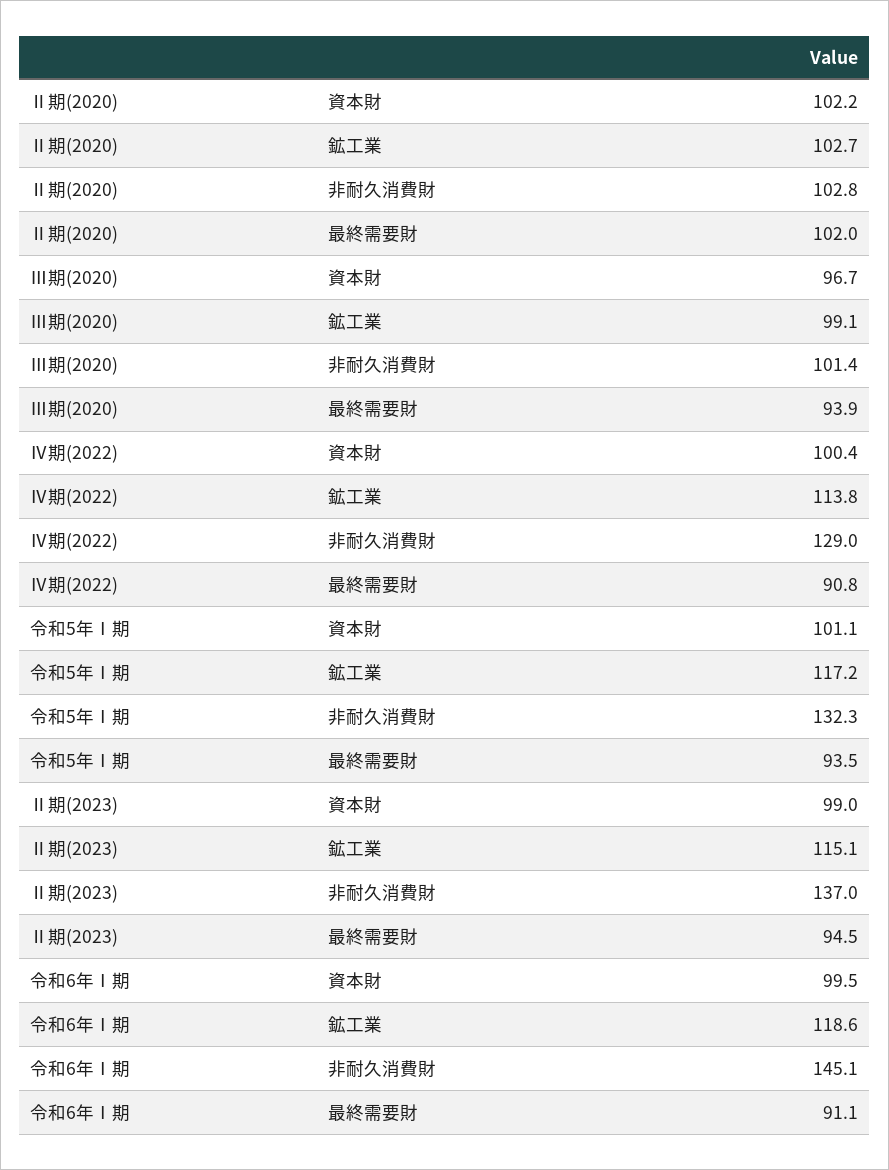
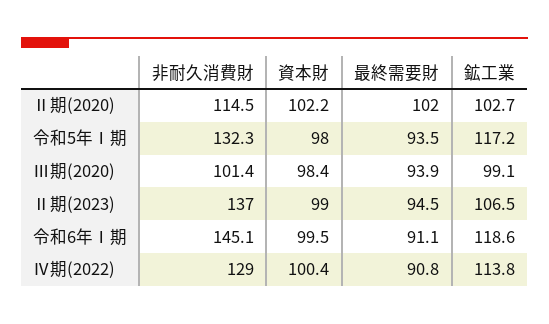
Ⅱ期(2020), 非耐久消費財: 102.8 -> 114.5
Ⅲ期(2020), 資本財: 96.7 -> 98.4
令和5年Ⅰ期, 資本財: 101.1 -> 98
Ⅱ期(2023), 鉱工業: 115.1 -> 106.5

